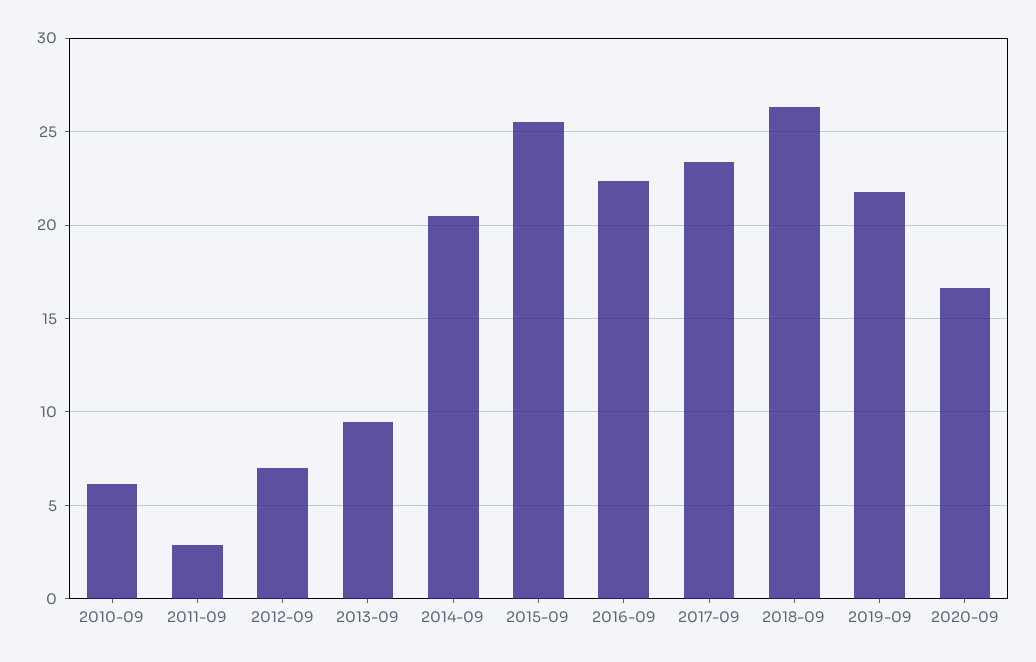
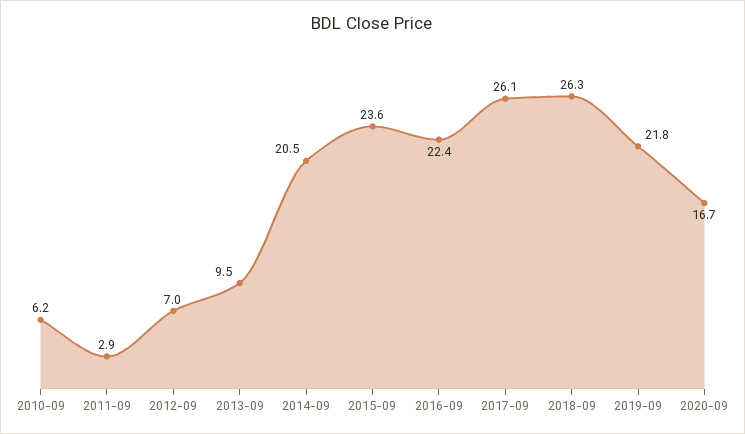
2015-09: 25.5 -> 23.6
2017-09: 23.5 -> 26.1

